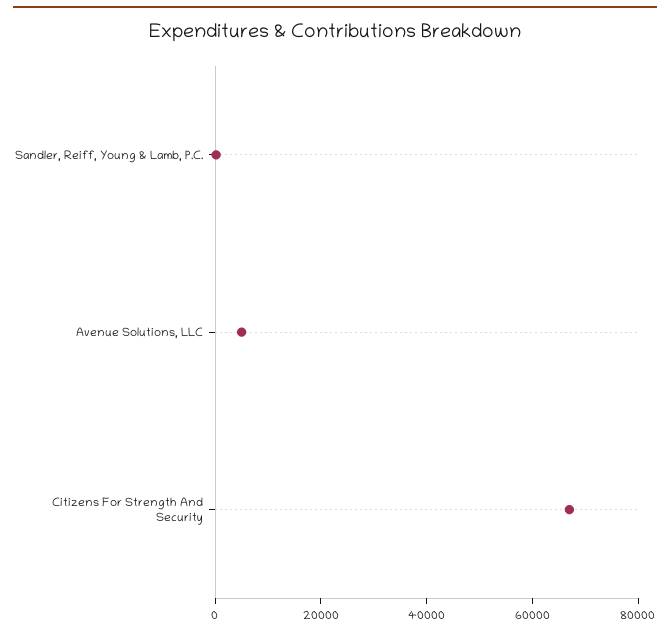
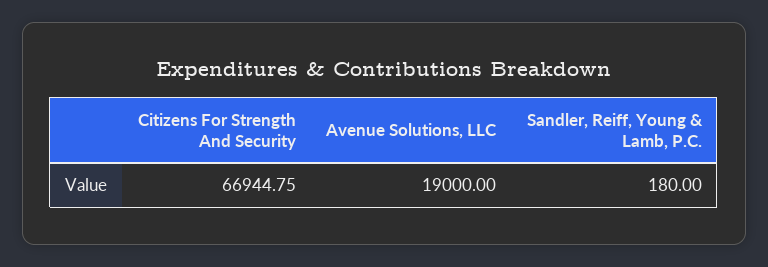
Avenue Solutions, LLC: 5000 -> 19000

